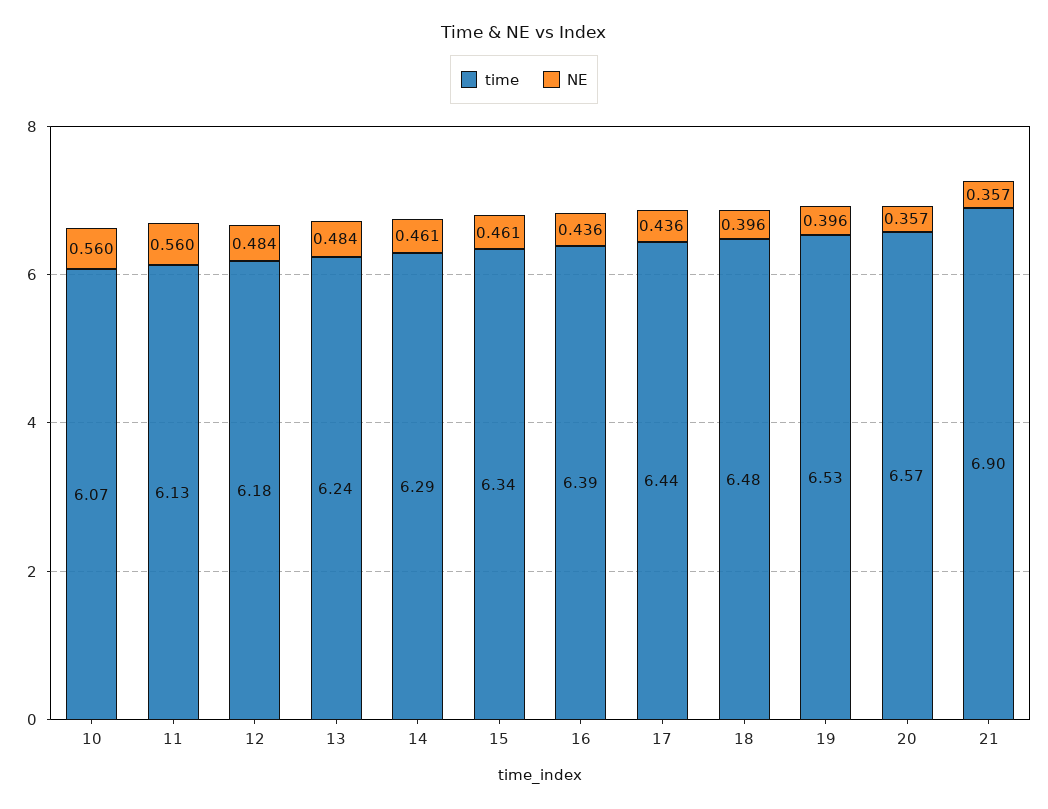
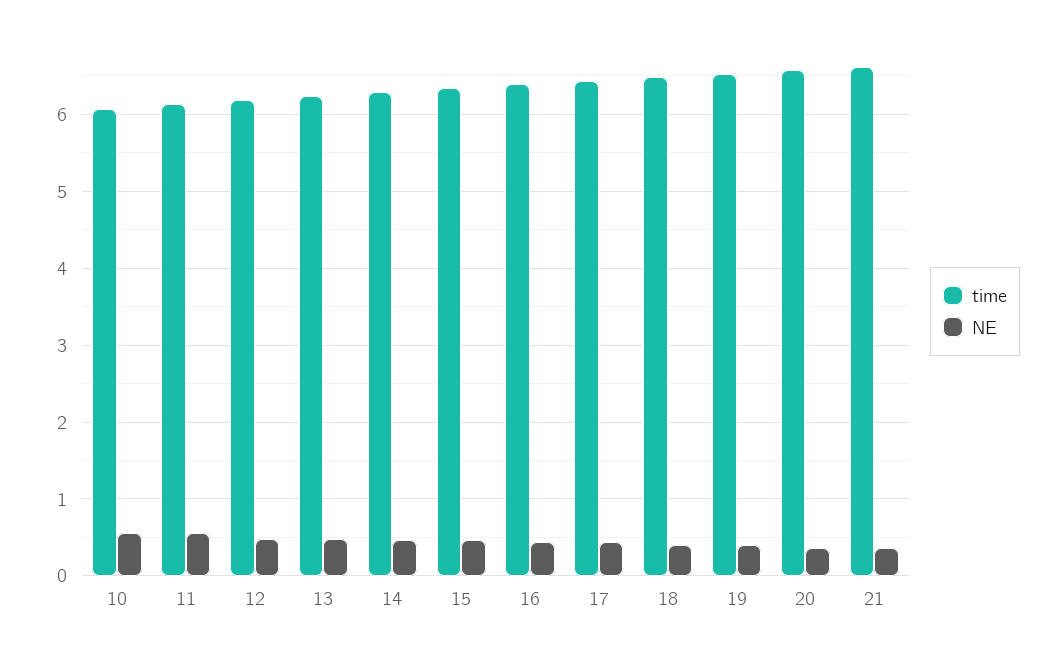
time, 21: 6.9 -> 6.6

